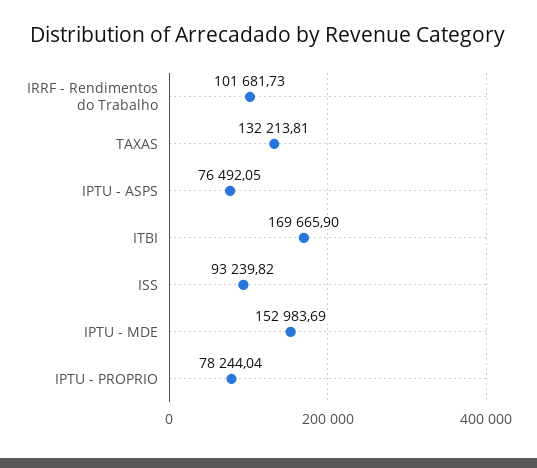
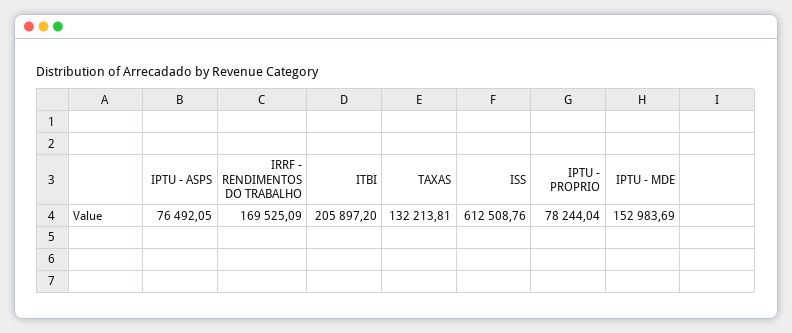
IRRF - Rendimentos do Trabalho: 101681.73 -> 169525.09
ITBI: 169665.9 -> 205897.2
ISS: 93239.82 -> 612508.76

